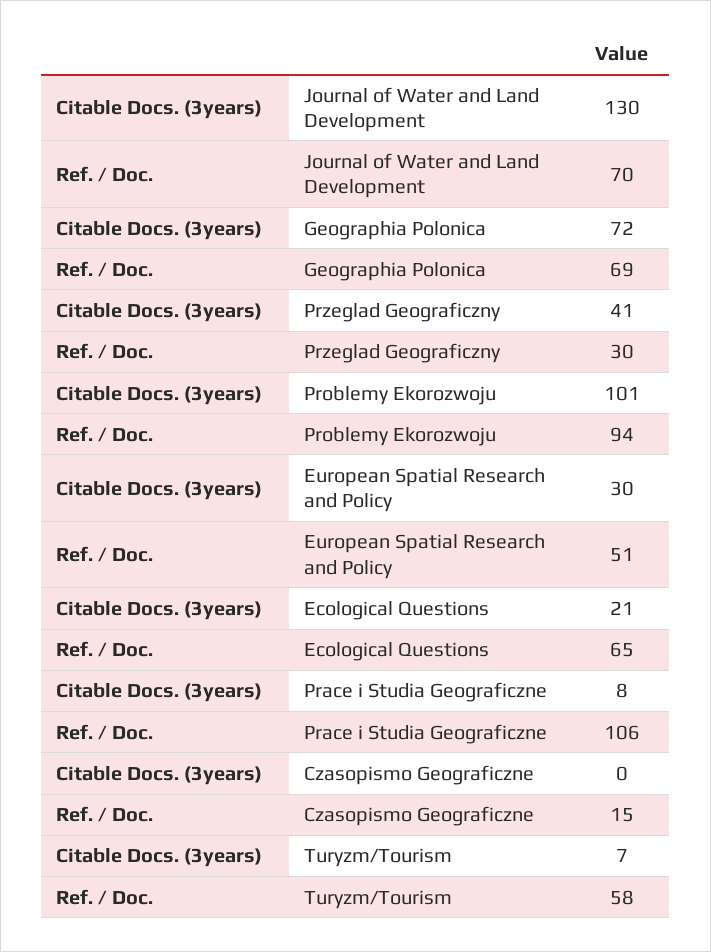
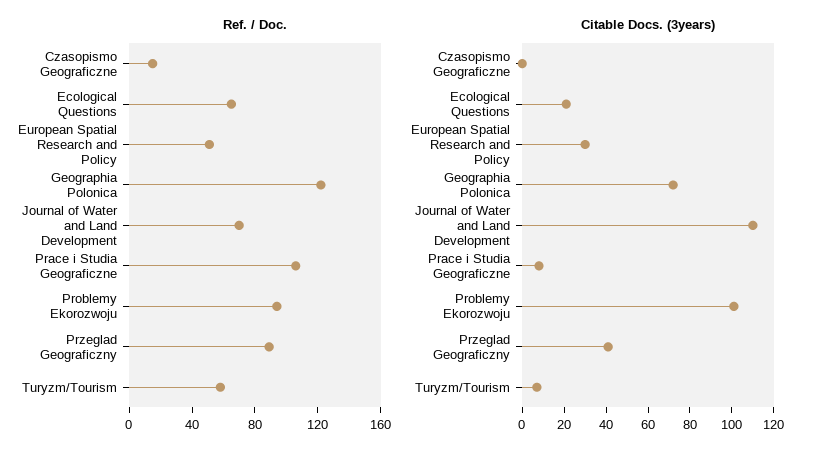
Citable Docs. (3years), Journal of Water and Land Development: 130 -> 110
Ref. / Doc., Geographia Polonica: 69 -> 120
Ref. / Doc., Przeglad Geograficzny: 30 -> 90

